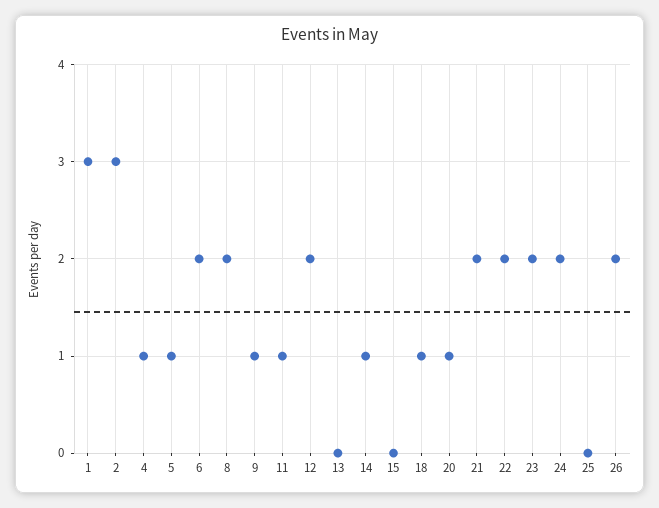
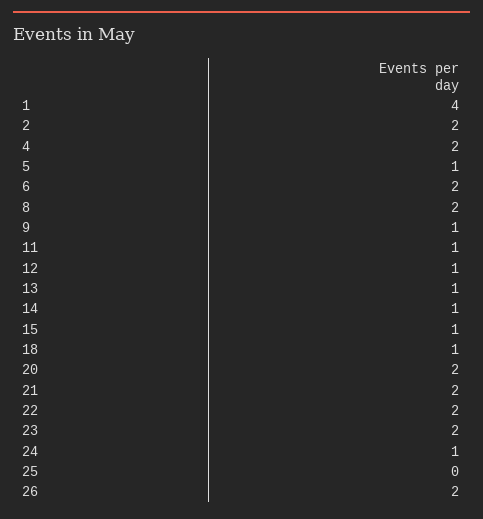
1: 3 -> 4
2: 3 -> 2
4: 1 -> 2
12: 2 -> 1
13: 0 -> 1
15: 0 -> 1
20: 1 -> 2
24: 2 -> 1

